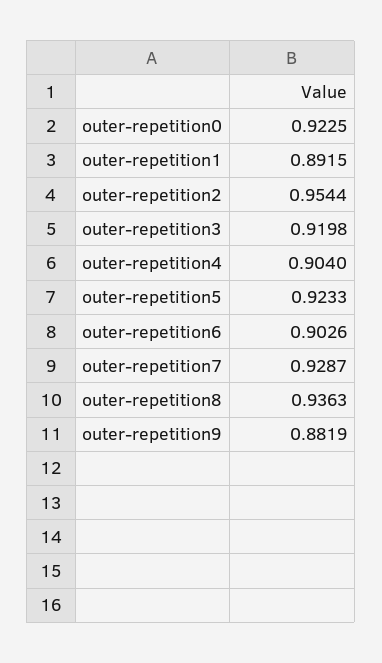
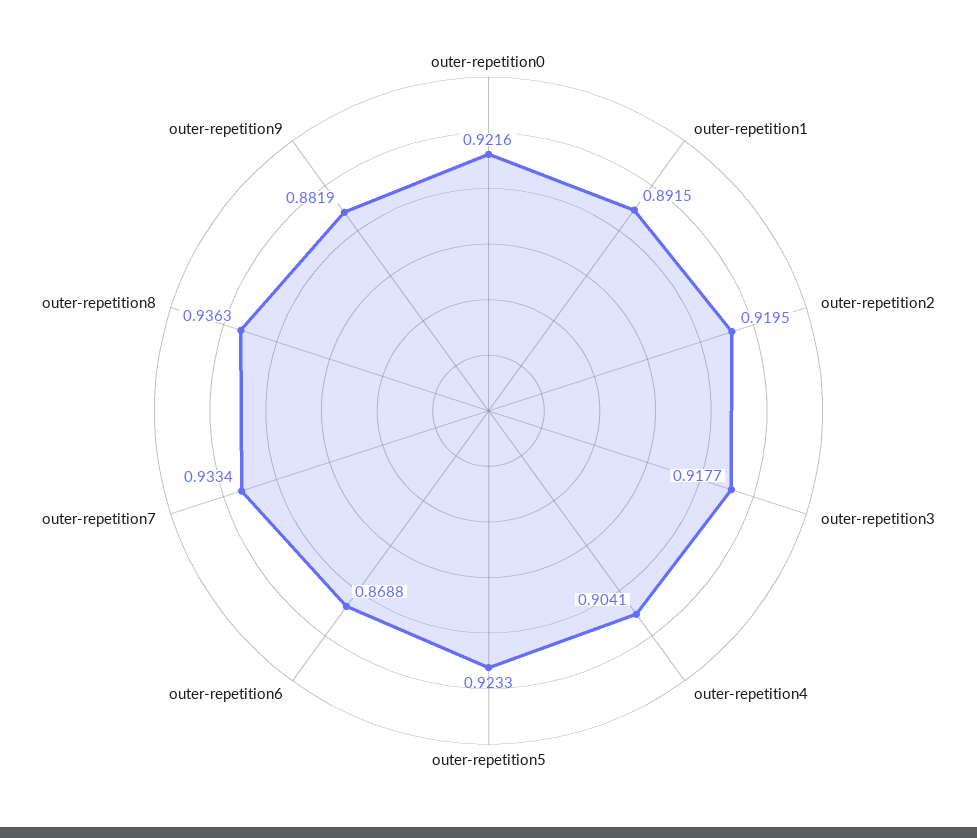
outer-repetition0: 0.9225 -> 0.9216
outer-repetition2: 0.9544 -> 0.9195
outer-repetition3: 0.9198 -> 0.9177
outer-repetition4: 0.904 -> 0.9041
outer-repetition6: 0.9026 -> 0.8688
outer-repetition7: 0.9287 -> 0.9334

